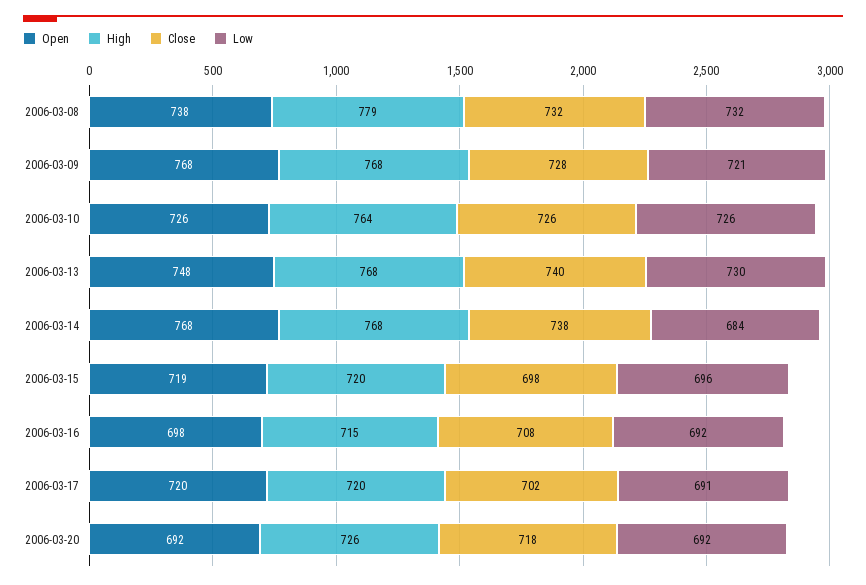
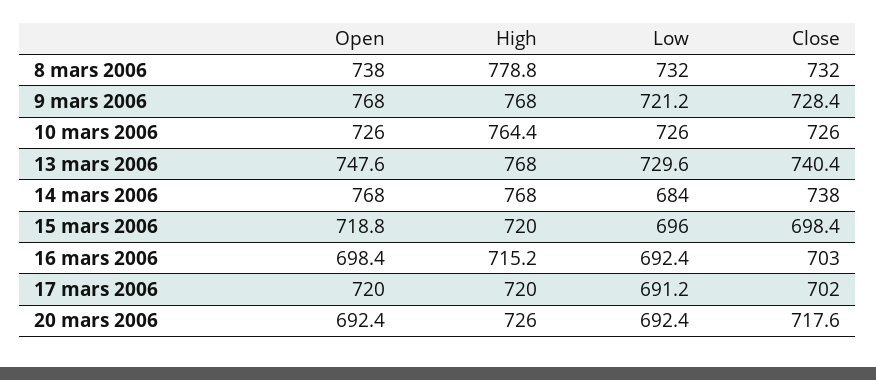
Close, 2006-03-16: 708 -> 703

